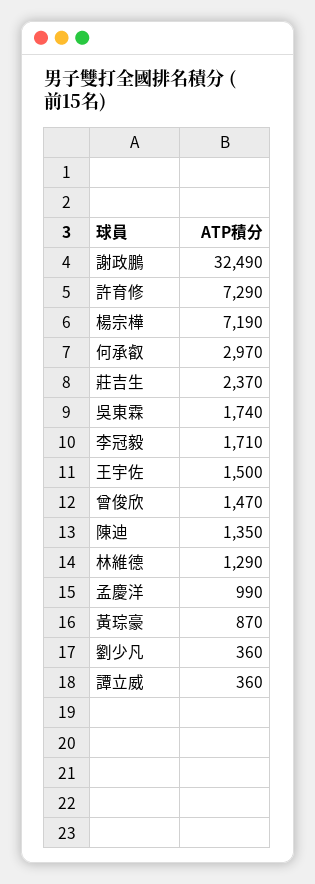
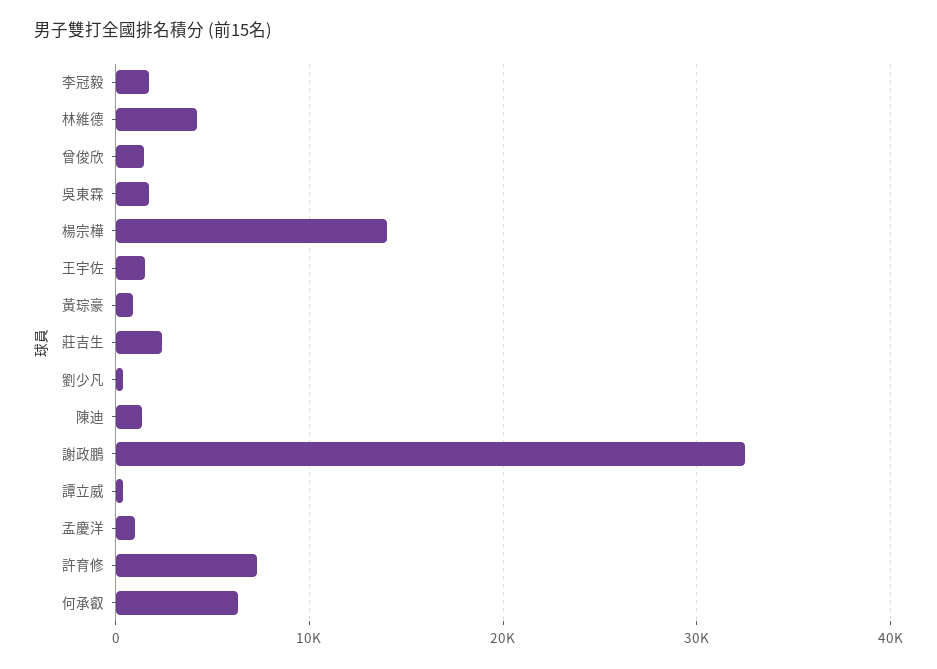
楊宗樺: 7190 -> 14000
何承叡: 2970 -> 6000
林維德: 1290 -> 4000

